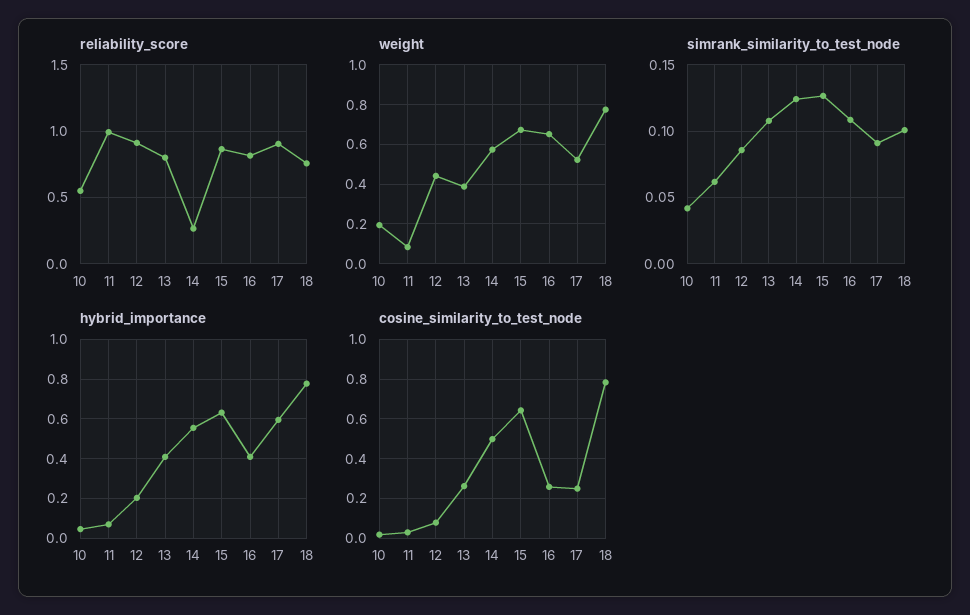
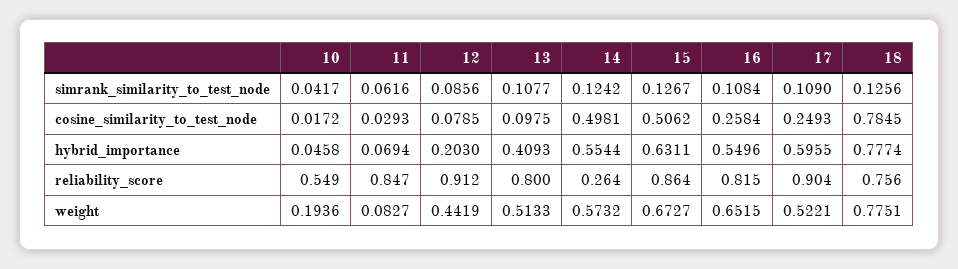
reliability_score, 11: 1 -> 0.847
weight, 13: 0.4 -> 0.5133
simrank_similarity_to_test_node, 17: 0.09 -> 0.109
simrank_similarity_to_test_node, 18: 0.1 -> 0.1256
hybrid_importance, 16: 0.4 -> 0.5496
cosine_similarity_to_test_node, 13: 0.25 -> 0.0975
cosine_similarity_to_test_node, 15: 0.65 -> 0.5062

